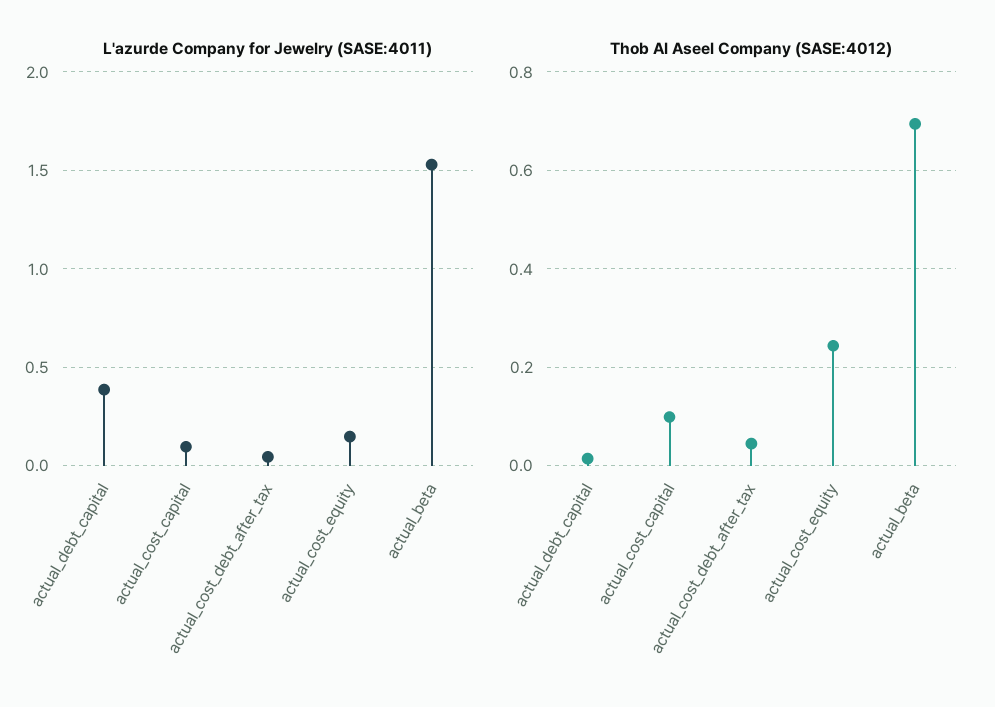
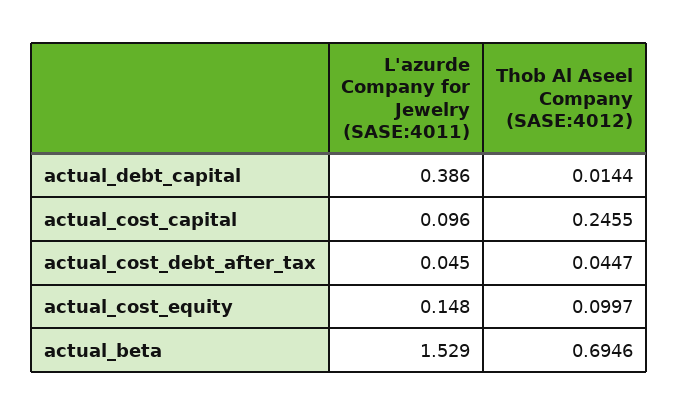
Thob Al Aseel Company (SASE:4012), actual_cost_capital: 0.1 -> 0.2455
Thob Al Aseel Company (SASE:4012), actual_cost_equity: 0.24 -> 0.0997

